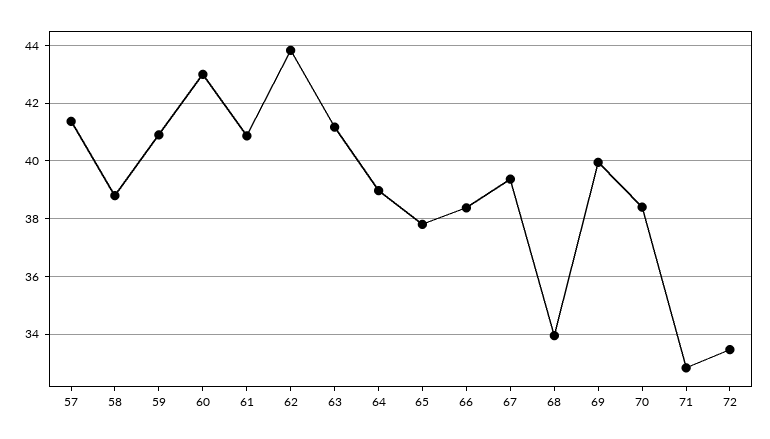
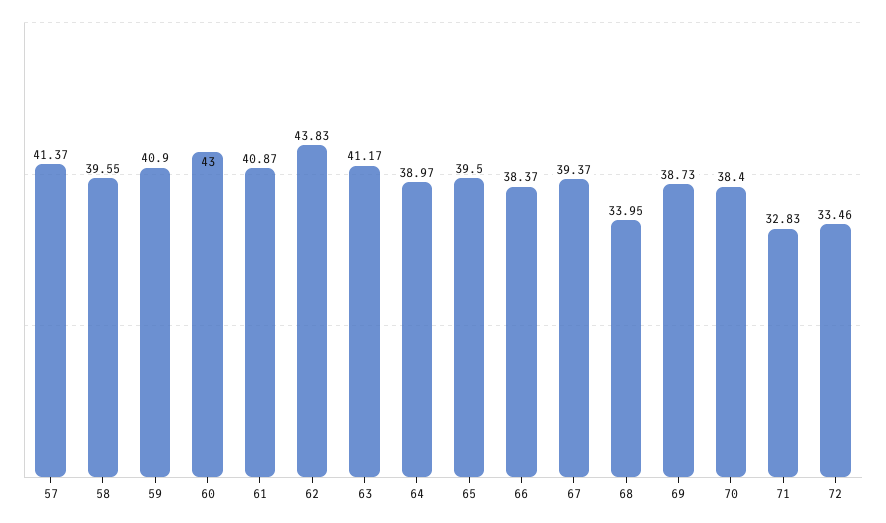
58: 38.75 -> 39.55
65: 37.75 -> 39.5
69: 40 -> 38.73

